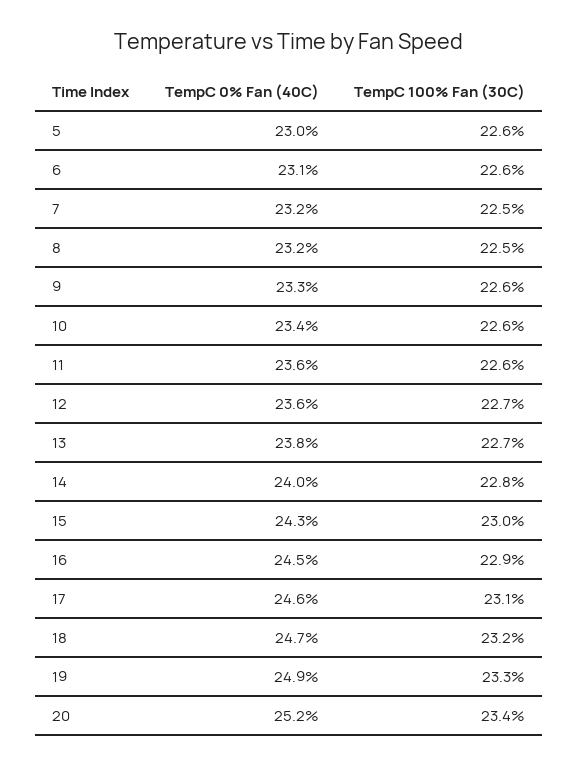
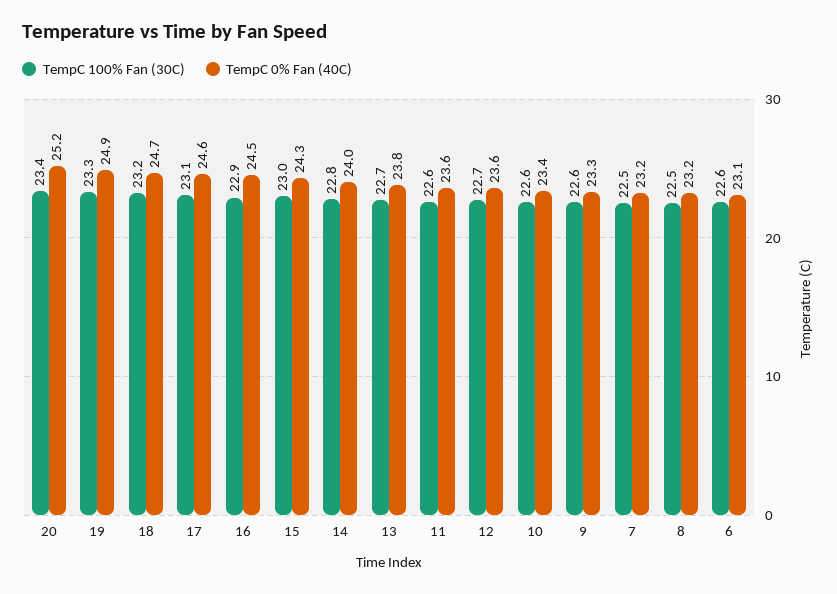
TempC 0% Fan (40C), 5: 23 -> none
TempC 100% Fan (30C), 5: 22.6 -> none

